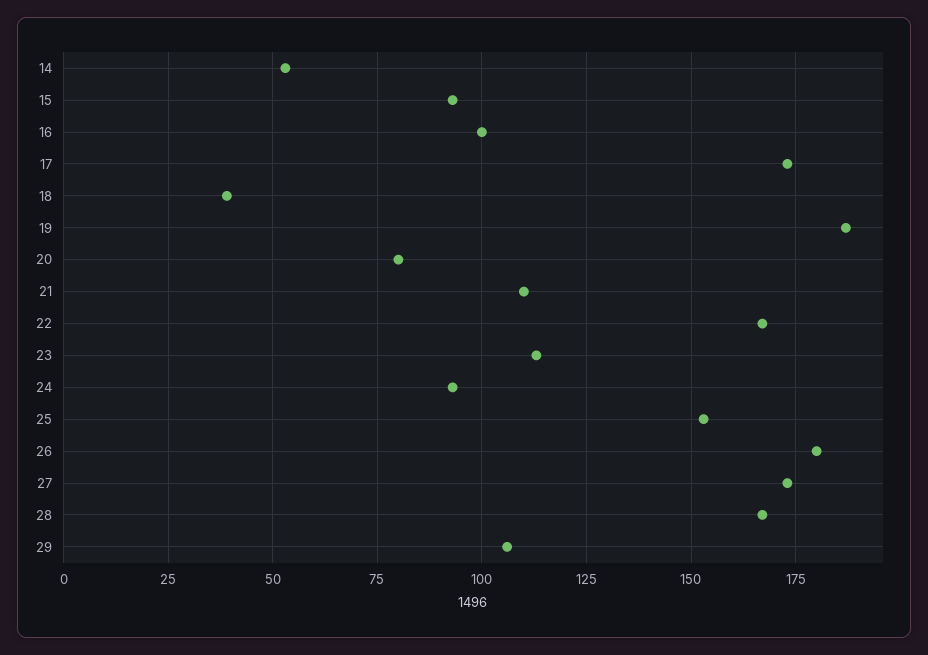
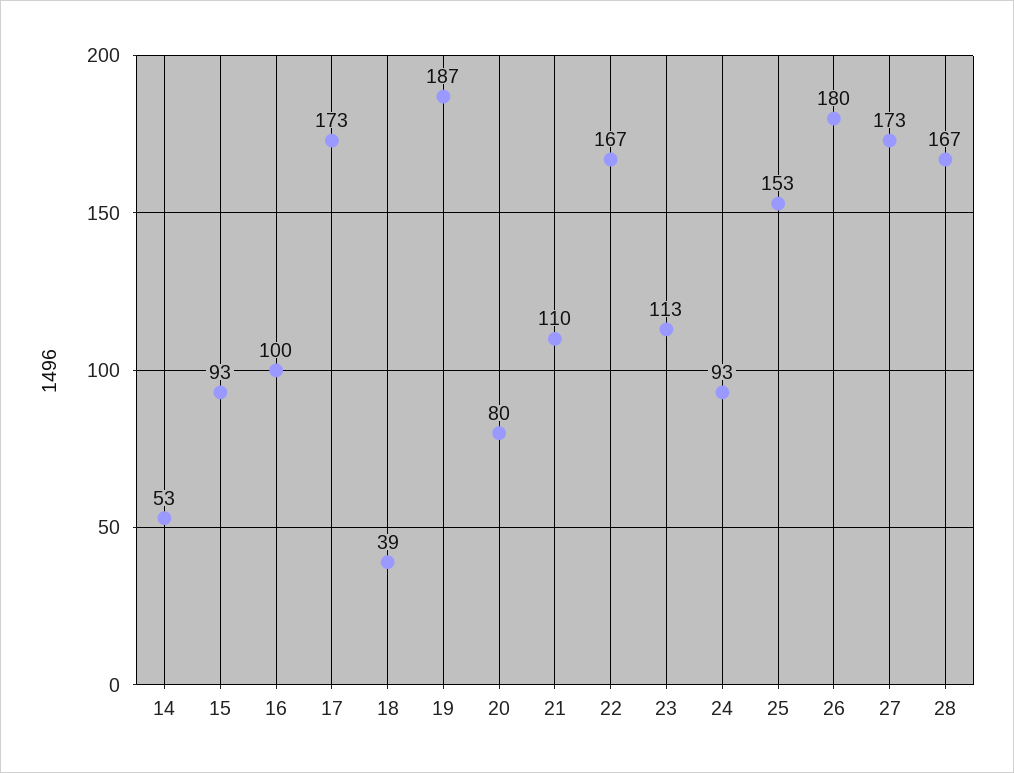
29: 105 -> none

